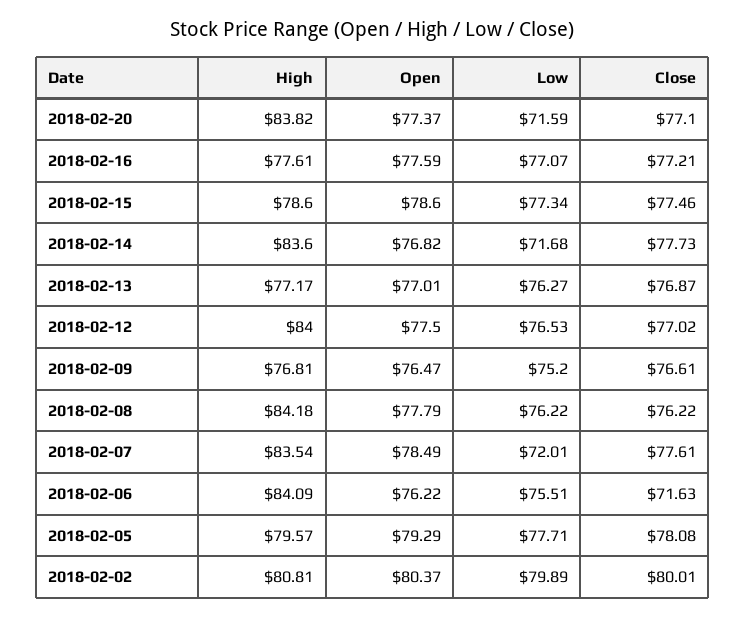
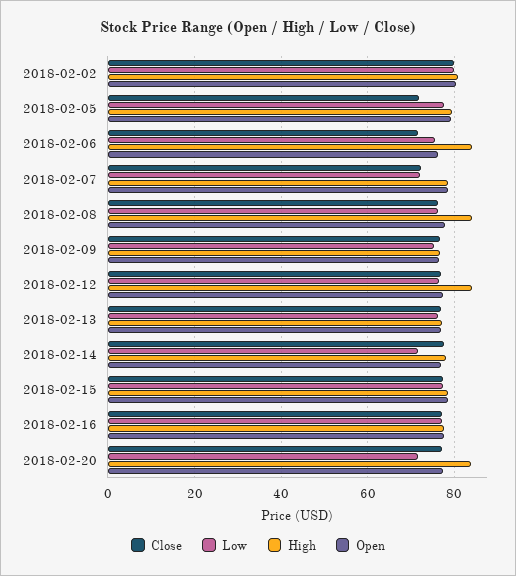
High, 2018-02-14: 83.6 -> 78
High, 2018-02-07: 83.54 -> 78
Close, 2018-02-07: 77.61 -> 72
Close, 2018-02-05: 78.08 -> 72

